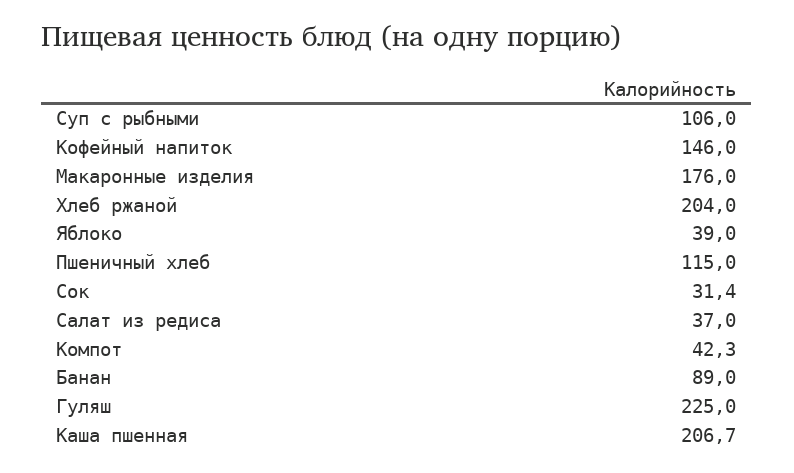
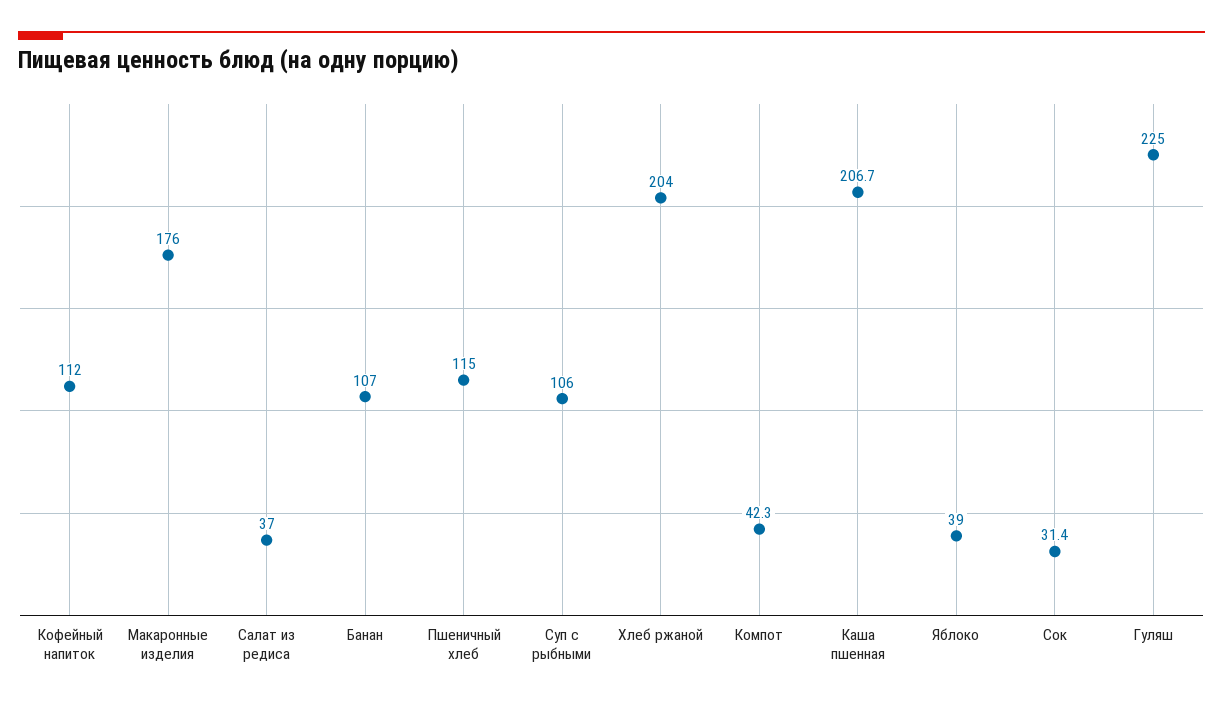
Кофейный напиток: 146 -> 112
Банан: 89 -> 107

